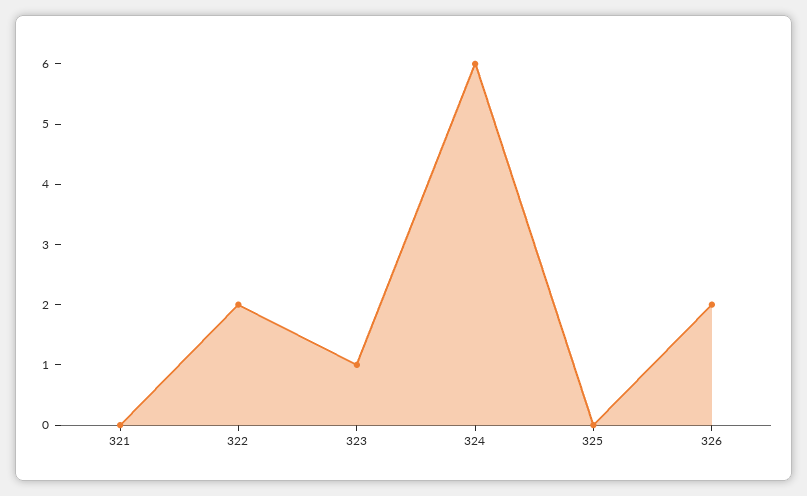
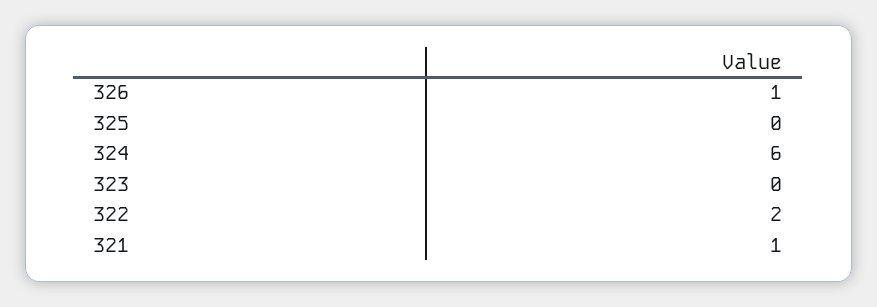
321: 0 -> 1
323: 1 -> 0
326: 2 -> 1

